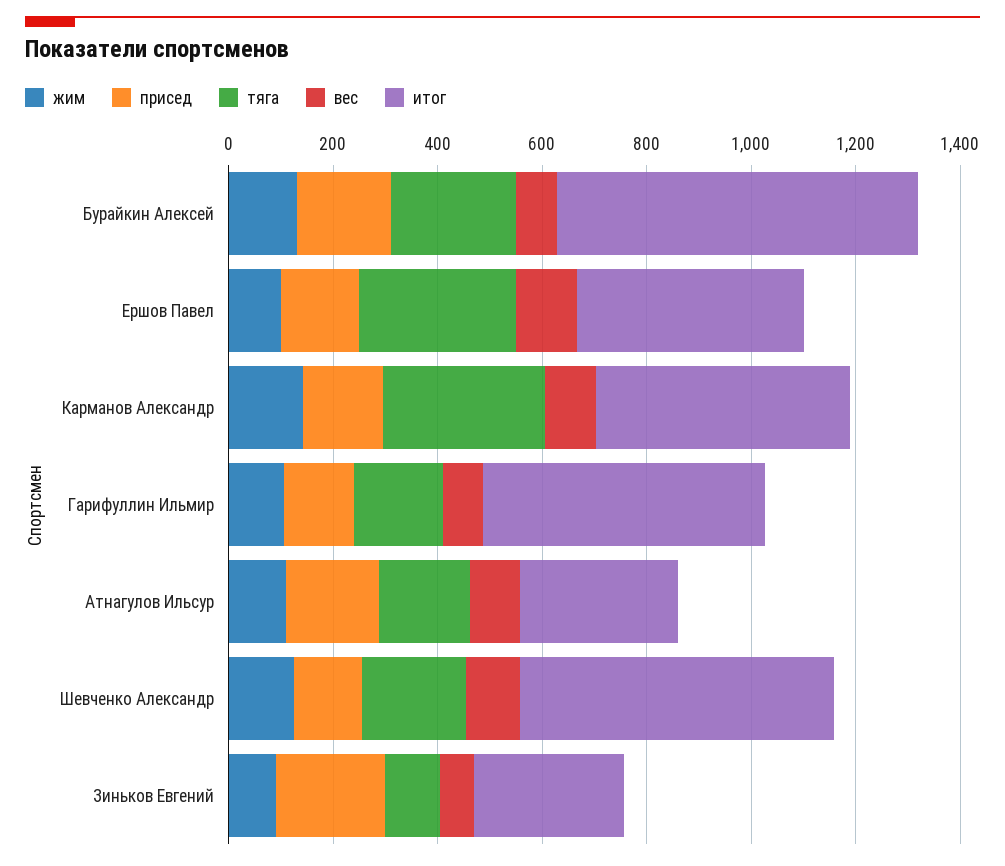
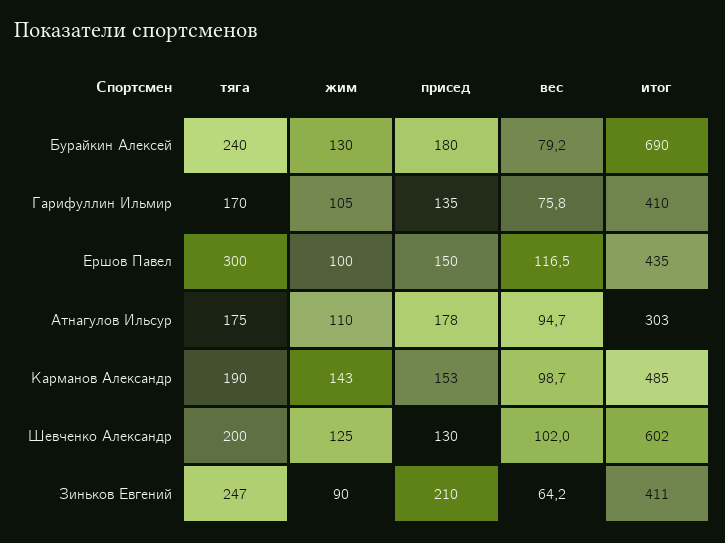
тяга, Карманов Александр: 300 -> 190
итог, Гарифуллин Ильмир: 550 -> 410
тяга, Зиньков Евгений: 100 -> 247
итог, Зиньков Евгений: 300 -> 411

